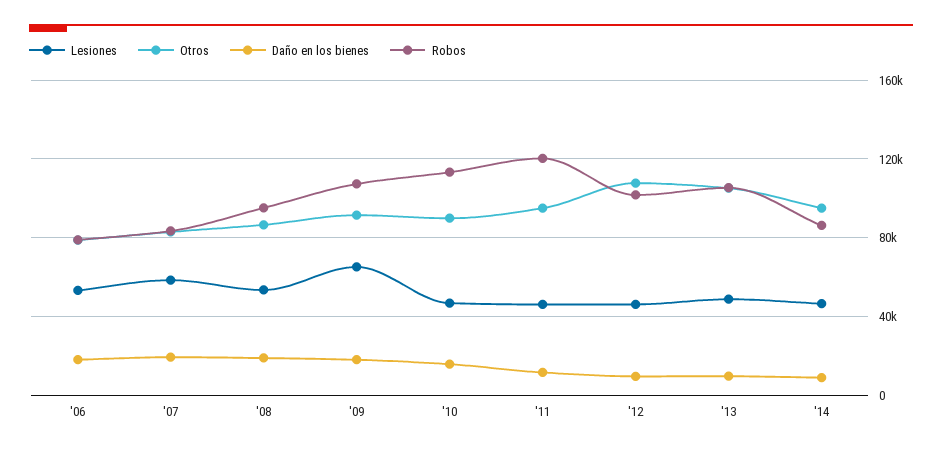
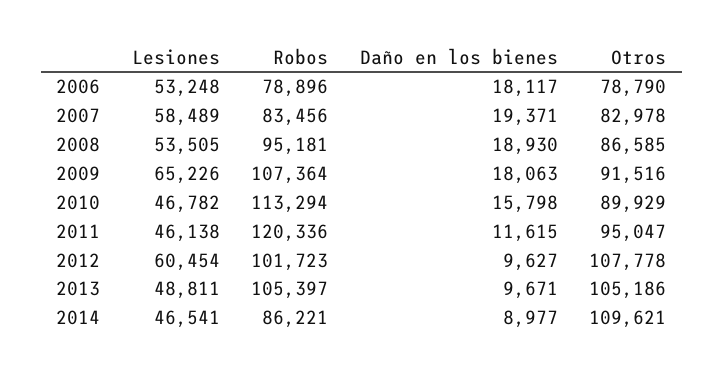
Lesiones, '12: 45000 -> 60454
Otros, '14: 95000 -> 109621

